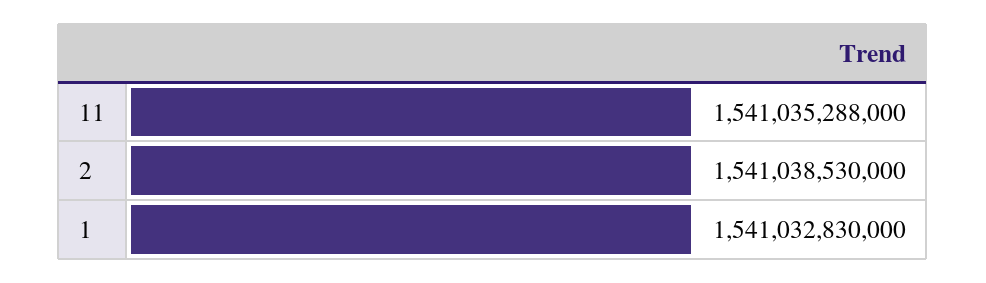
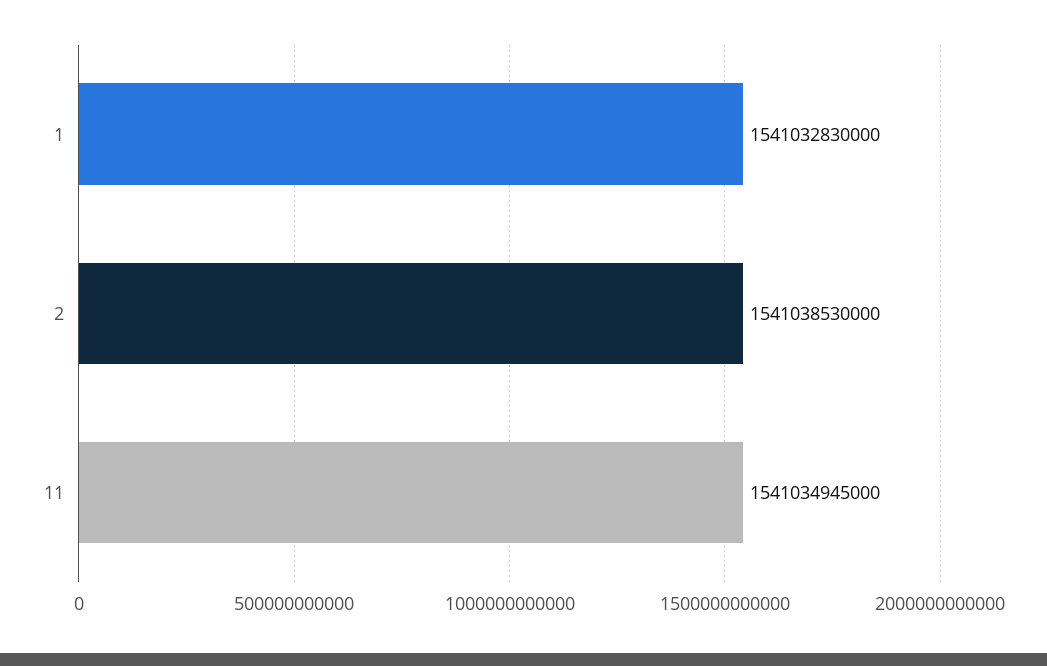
11: 1541035288000 -> 1541034945000

